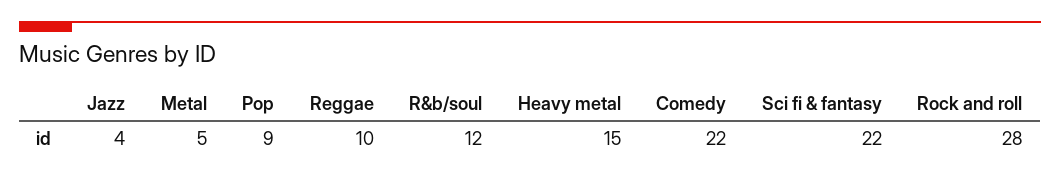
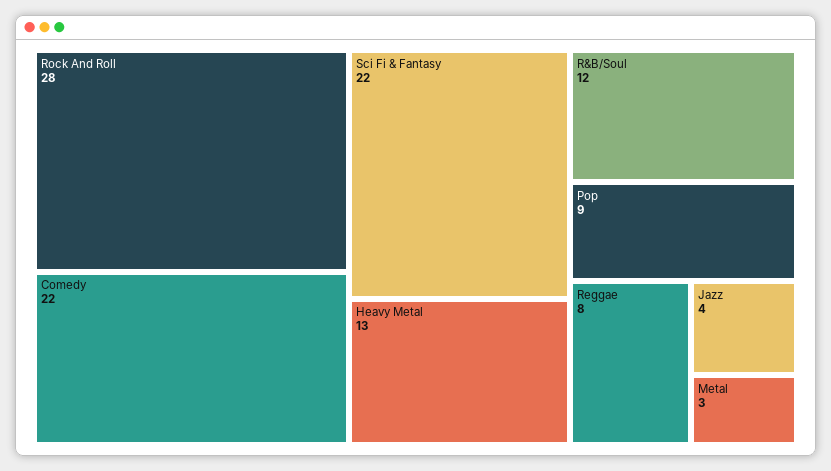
Metal: 5 -> 3
Reggae: 10 -> 8
Heavy metal: 15 -> 13

